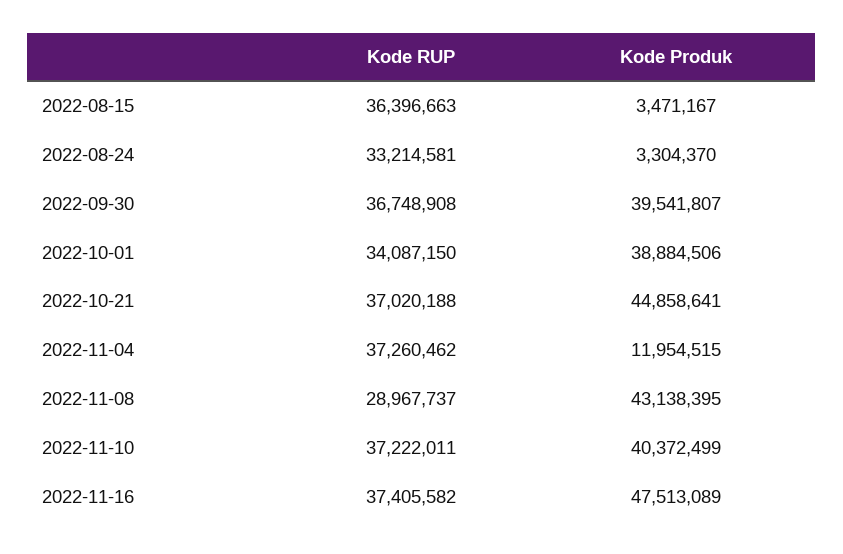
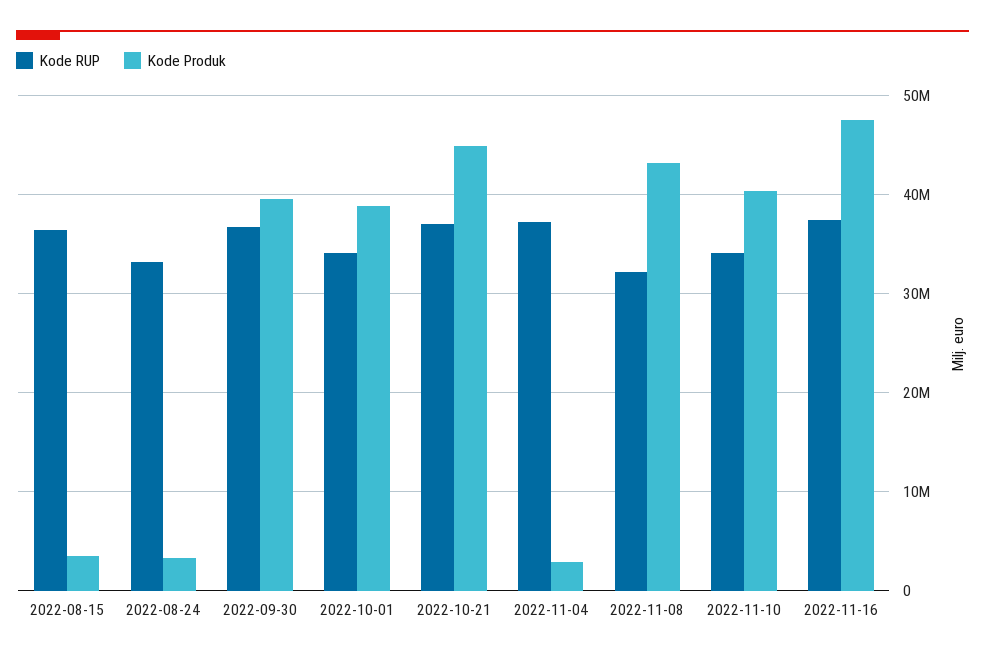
Kode Produk, 2022-11-04: 11954515 -> 3000000
Kode RUP, 2022-11-08: 28967737 -> 32000000
Kode RUP, 2022-11-10: 37222011 -> 34000000

